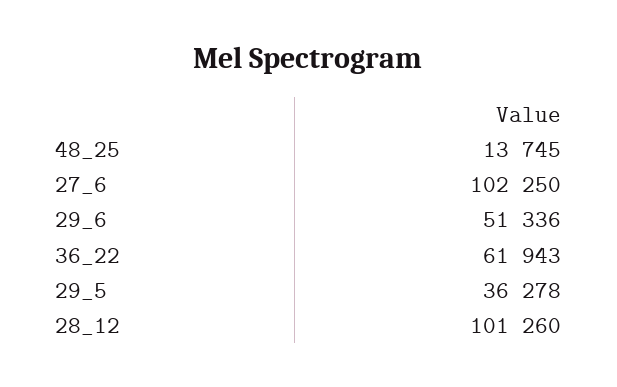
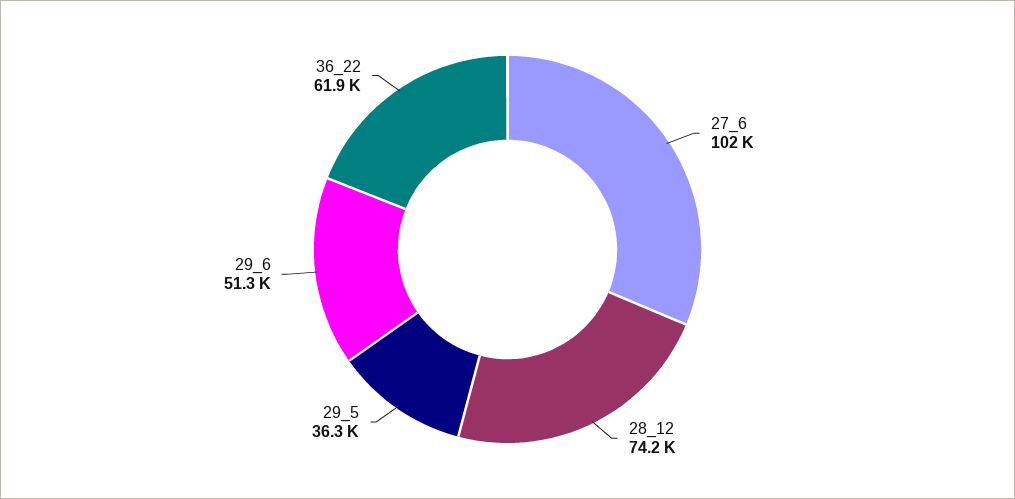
48_25: 13745 -> none
28_12: 101260 -> 74200

